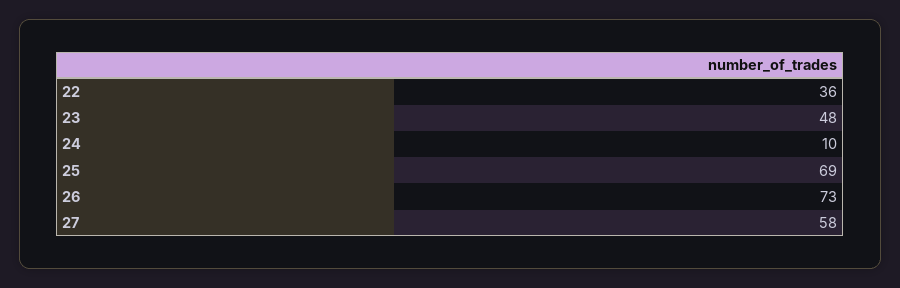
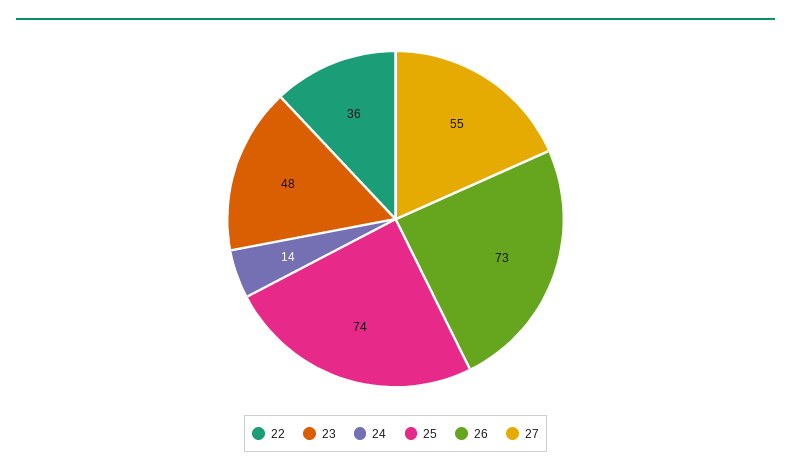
24: 10 -> 14
25: 69 -> 74
27: 58 -> 55

